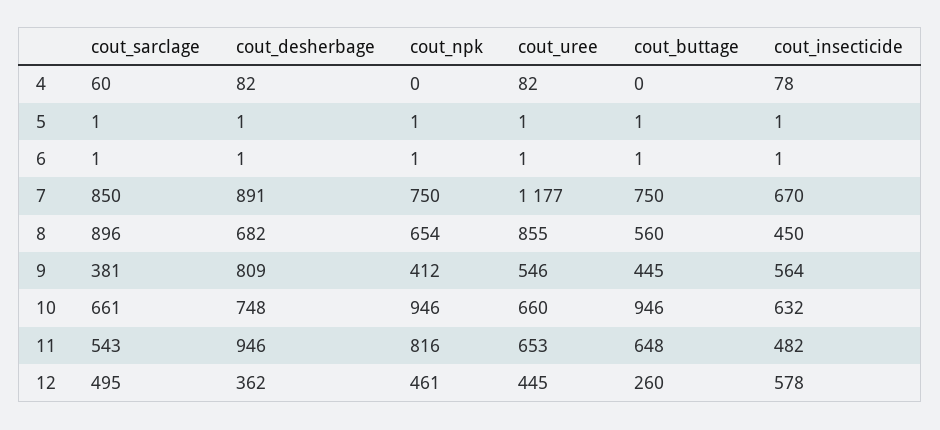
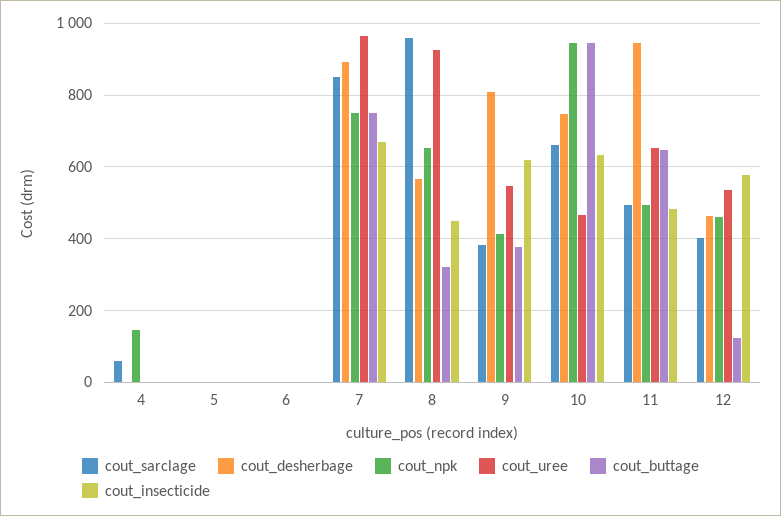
cout_desherbage, 4: 82 -> 0
cout_npk, 4: 0 -> 140
cout_uree, 4: 82 -> 0
cout_insecticide, 4: 78 -> 0
cout_uree, 7: 1177 -> 960
cout_sarclage, 8: 896 -> 960
cout_desherbage, 8: 682 -> 560
cout_uree, 8: 855 -> 920
cout_buttage, 8: 560 -> 320
cout_buttage, 9: 445 -> 380
cout_insecticide, 9: 564 -> 620
cout_uree, 10: 660 -> 460
cout_sarclage, 11: 543 -> 500
cout_npk, 11: 816 -> 500
cout_sarclage, 12: 495 -> 400
cout_desherbage, 12: 362 -> 460
cout_uree, 12: 445 -> 540
cout_buttage, 12: 260 -> 120

